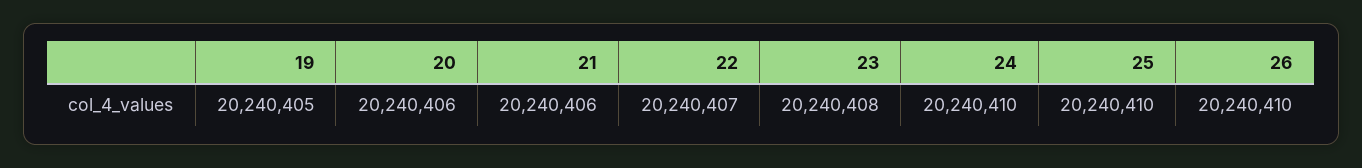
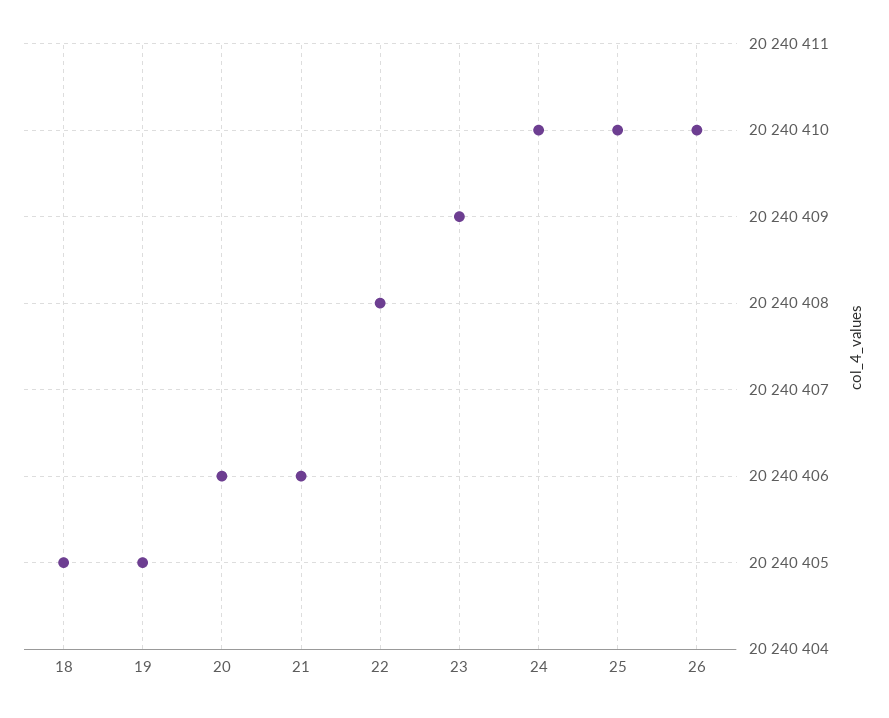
22: 20240407 -> 20240408
23: 20240408 -> 20240409
18: none -> 20240405

